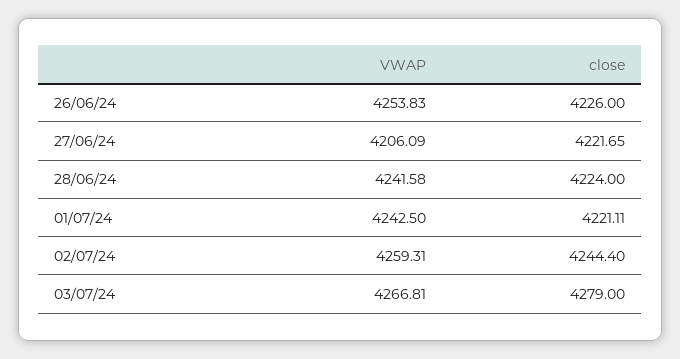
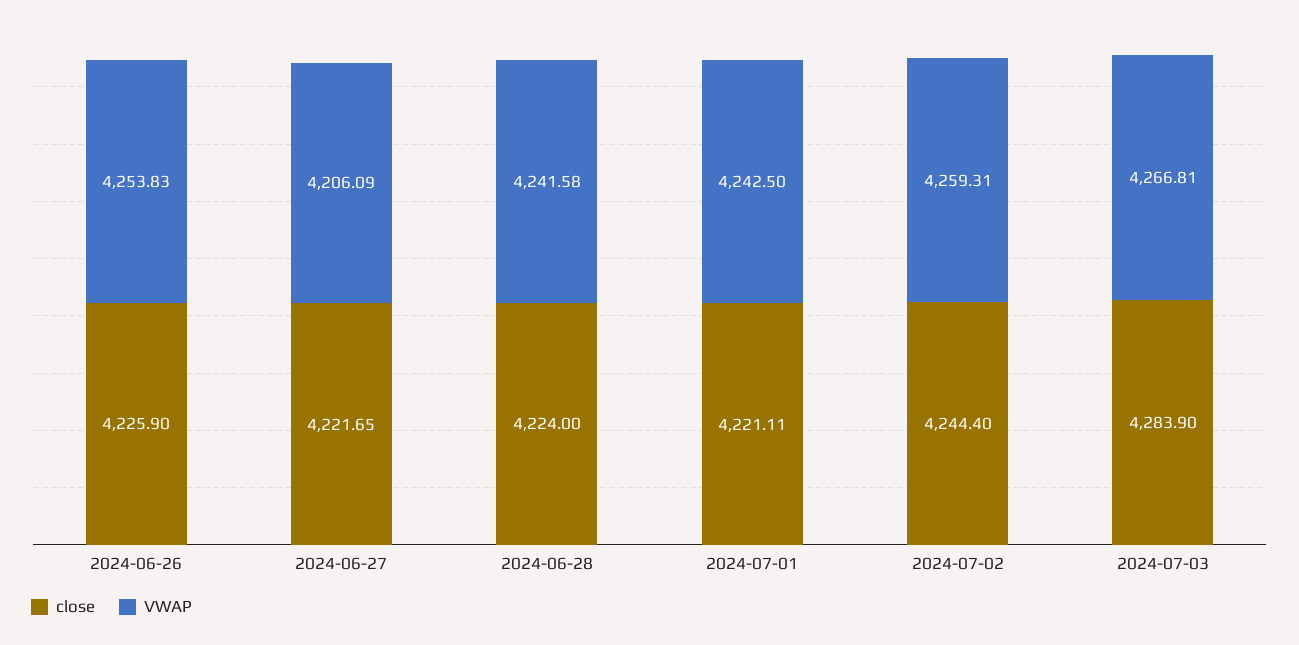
close, 26/06/24: 4226 -> 4225.9
close, 03/07/24: 4279 -> 4283.9

